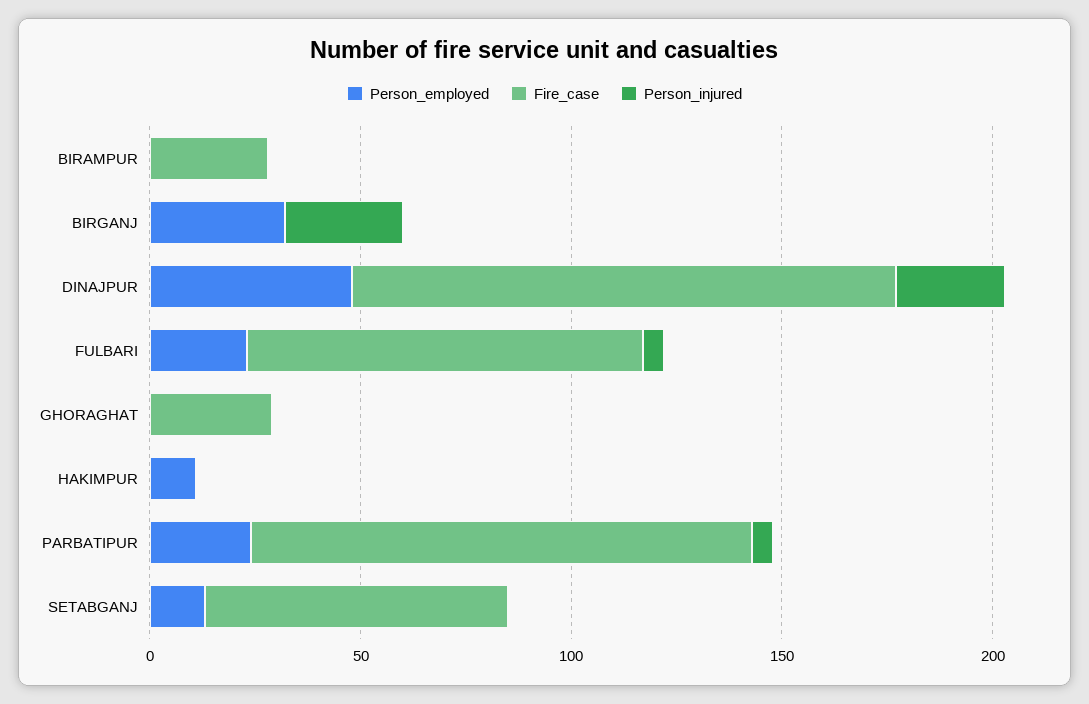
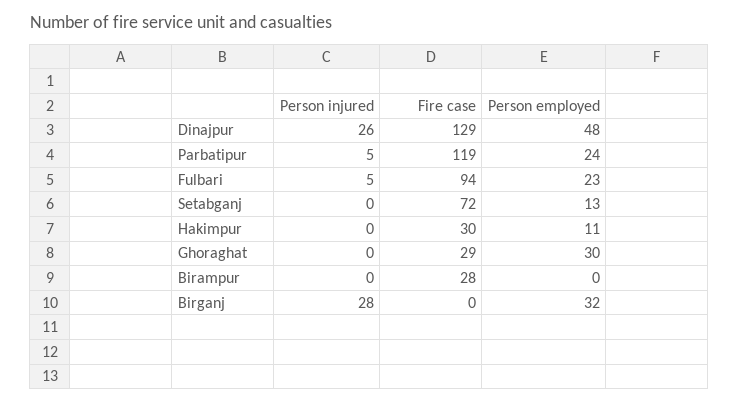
Person_employed, GHORAGHAT: 0 -> 30
Fire_case, HAKIMPUR: 0 -> 30

